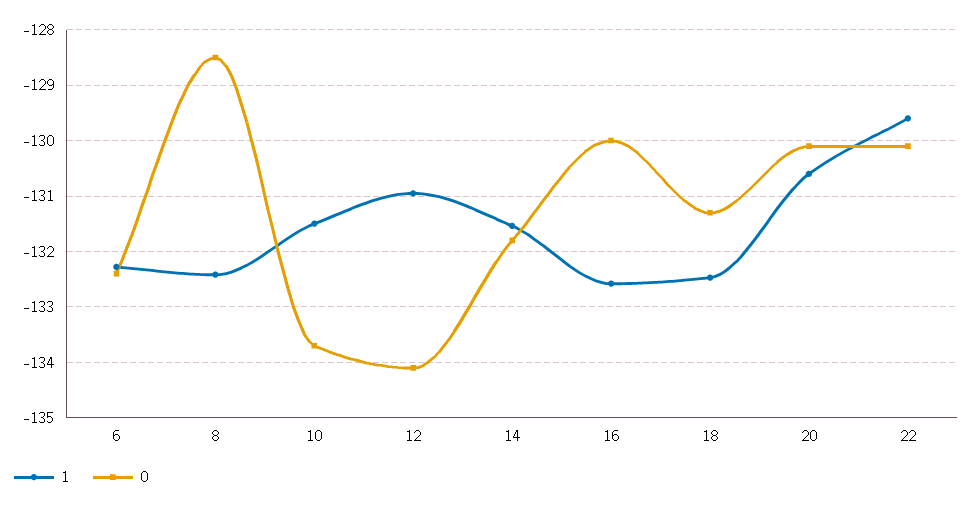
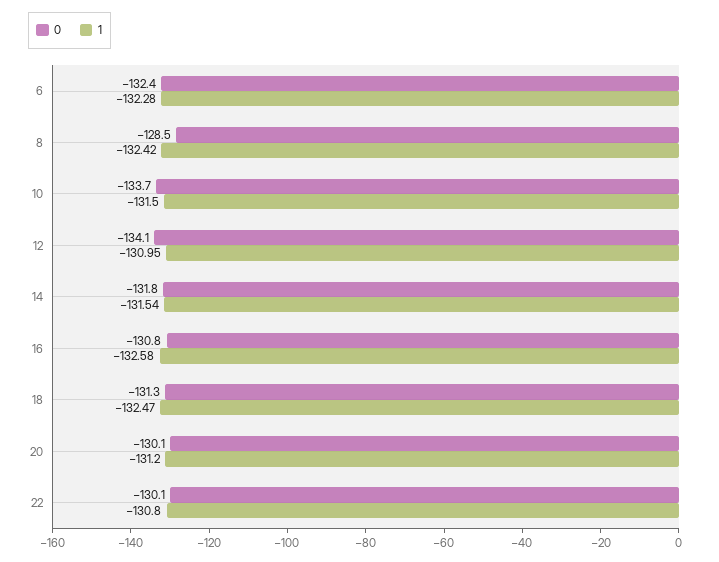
0, 16: -130 -> -130.8
1, 20: -130.6 -> -131.2
1, 22: -129.6 -> -130.8

